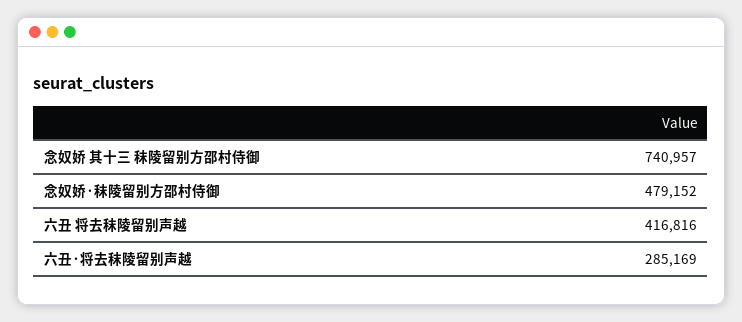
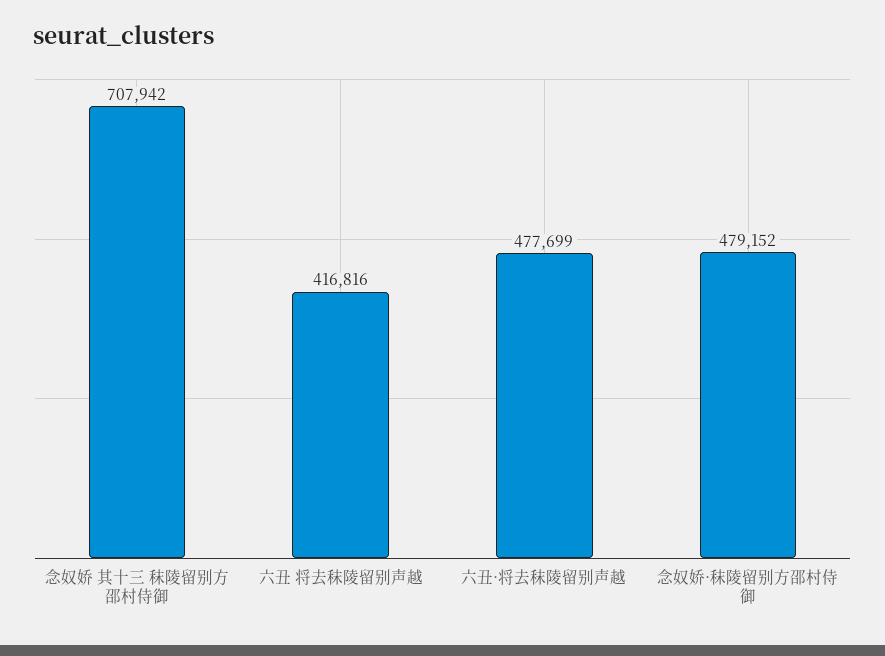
念奴娇 其十三 秣陵留别方邵村侍御: 740957 -> 707942
六丑·将去秣陵留别声越: 285169 -> 477699

